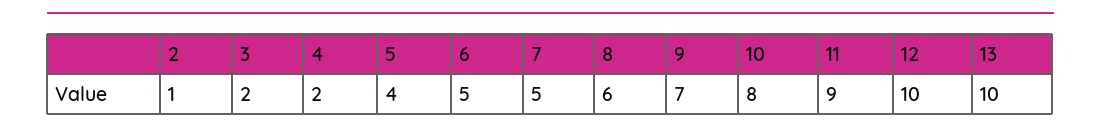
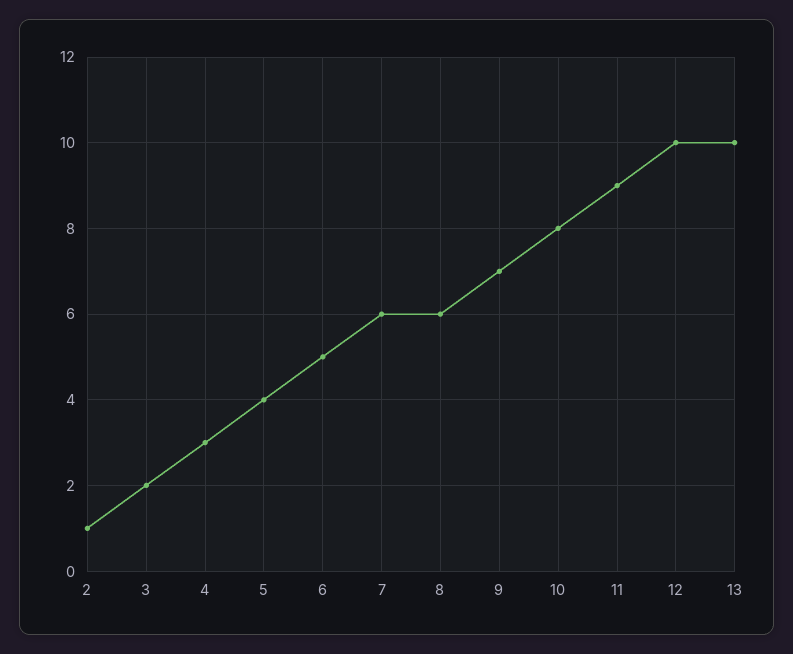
4: 2 -> 3
7: 5 -> 6

